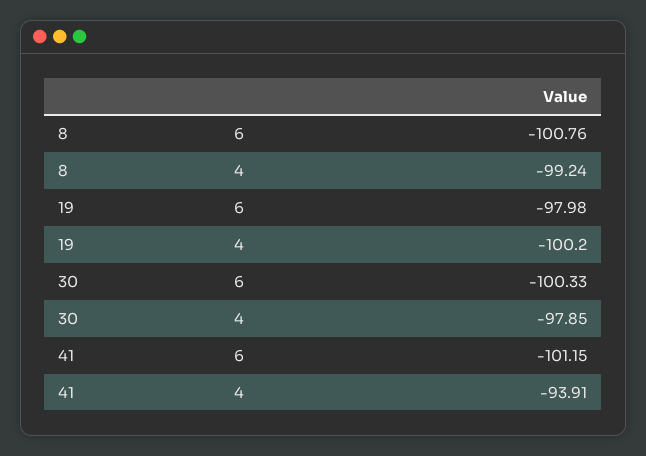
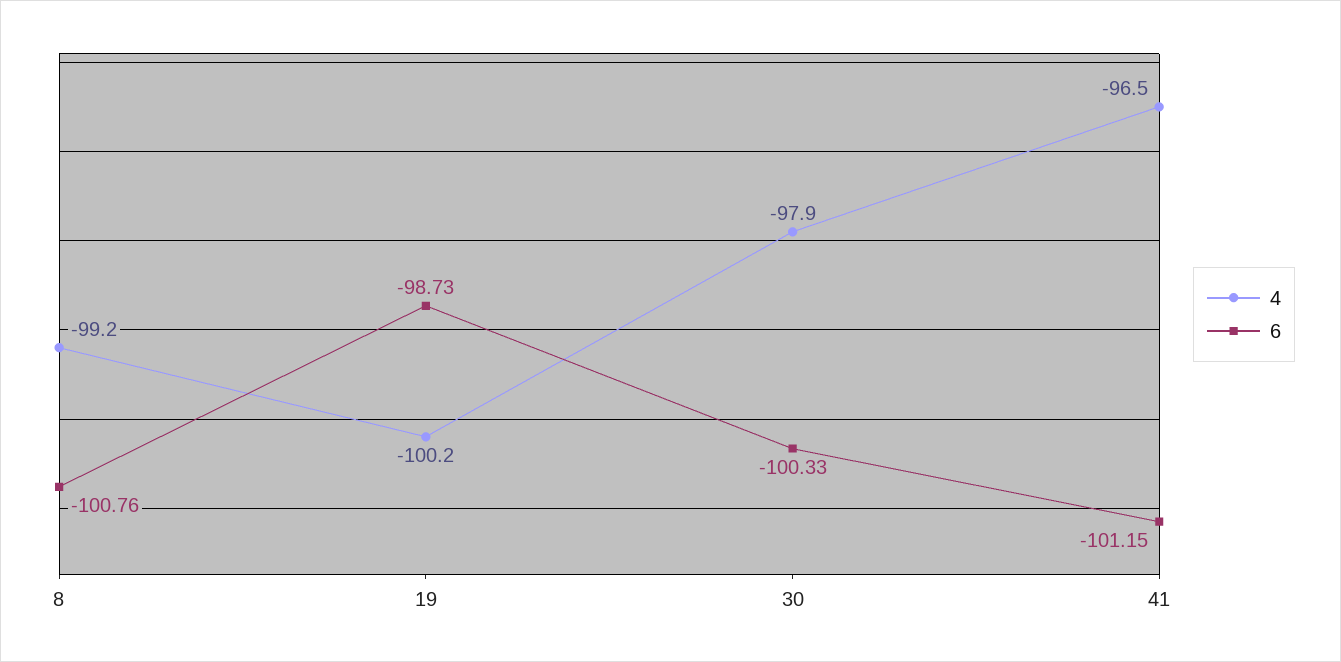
6, 19: -97.98 -> -98.73
4, 41: -93.91 -> -96.5

